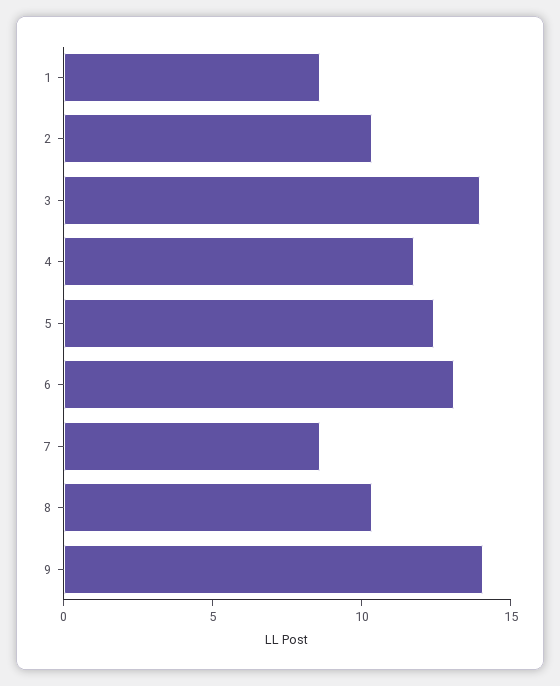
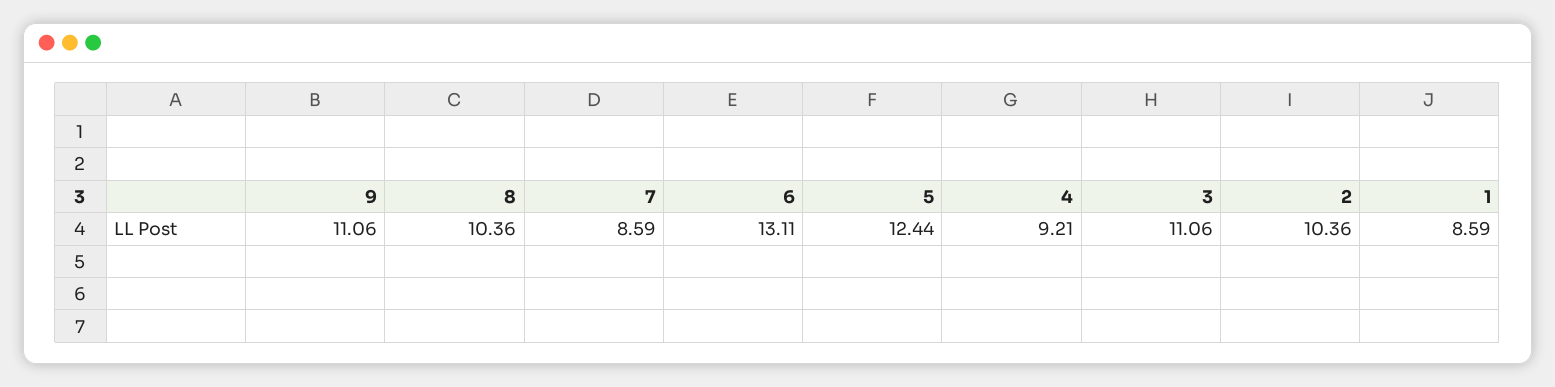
3: 14 -> 11.06
4: 12 -> 9.21
9: 14 -> 11.06

